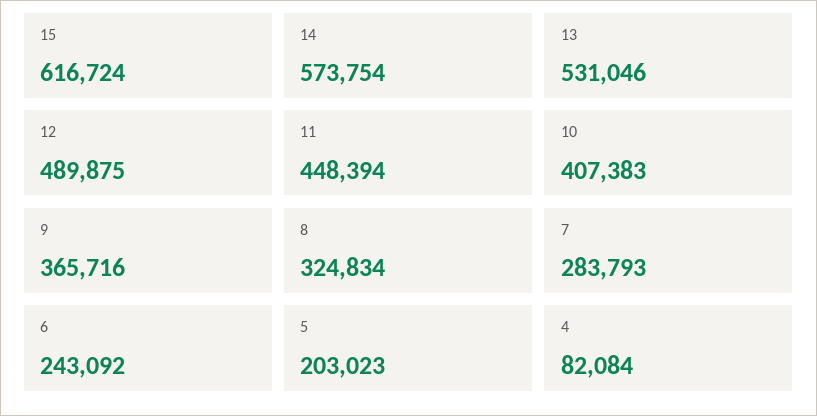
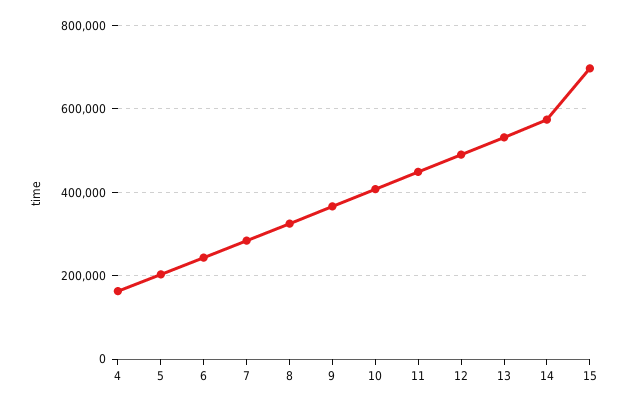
15: 616724 -> 700000
4: 82084 -> 160000

